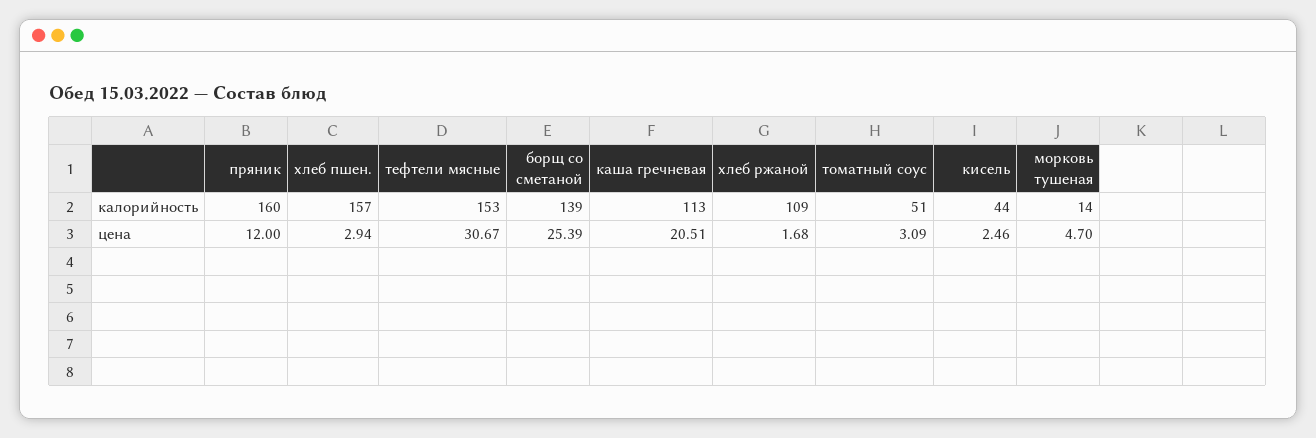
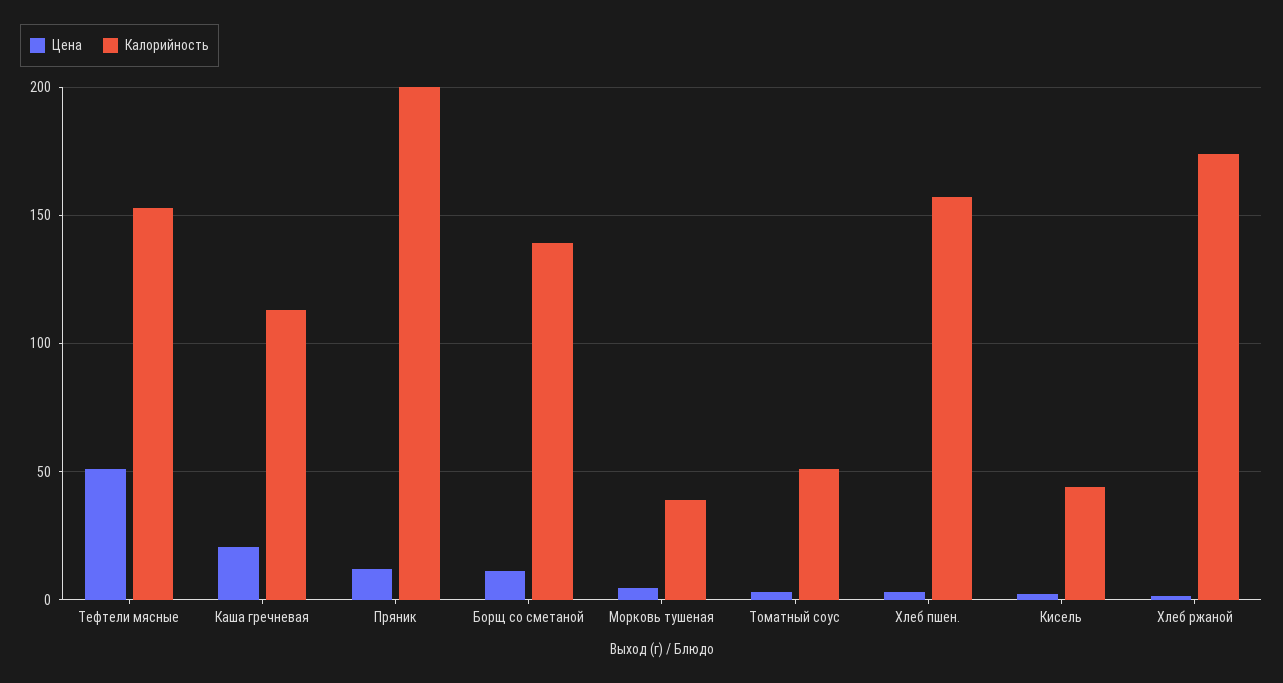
калорийность, пряник: 160 -> 200
калорийность, хлеб ржаной: 109 -> 175
калорийность, морковь тушеная: 14 -> 40
цена, тефтели мясные: 30.67 -> 50
цена, борщ со сметаной: 25.39 -> 10

